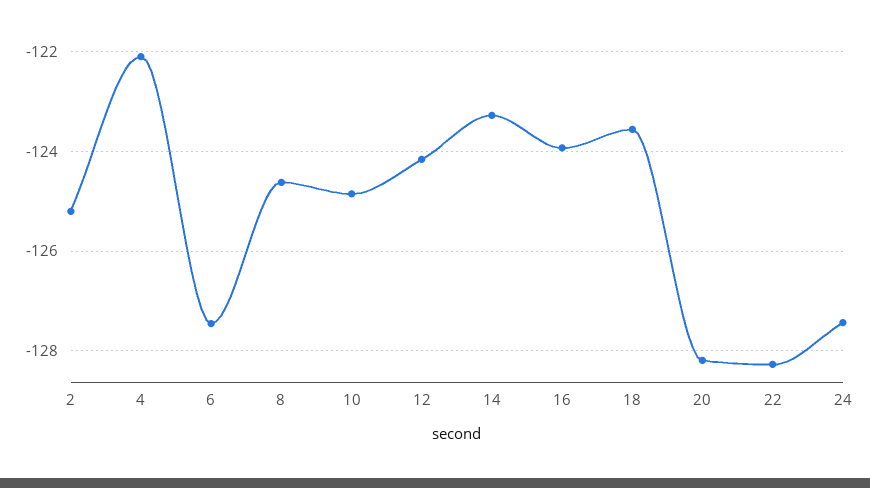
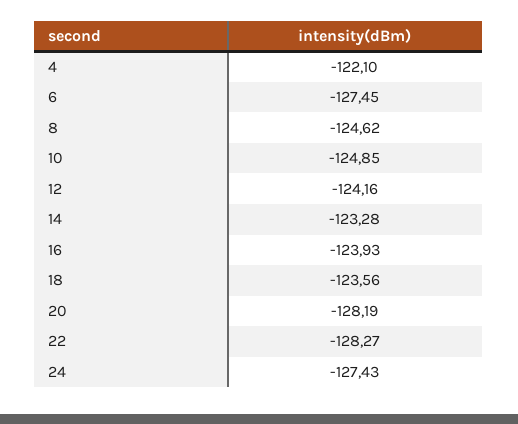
2: -125.2 -> none

